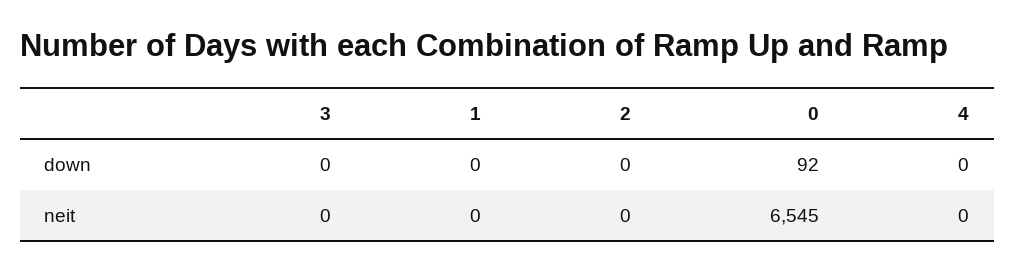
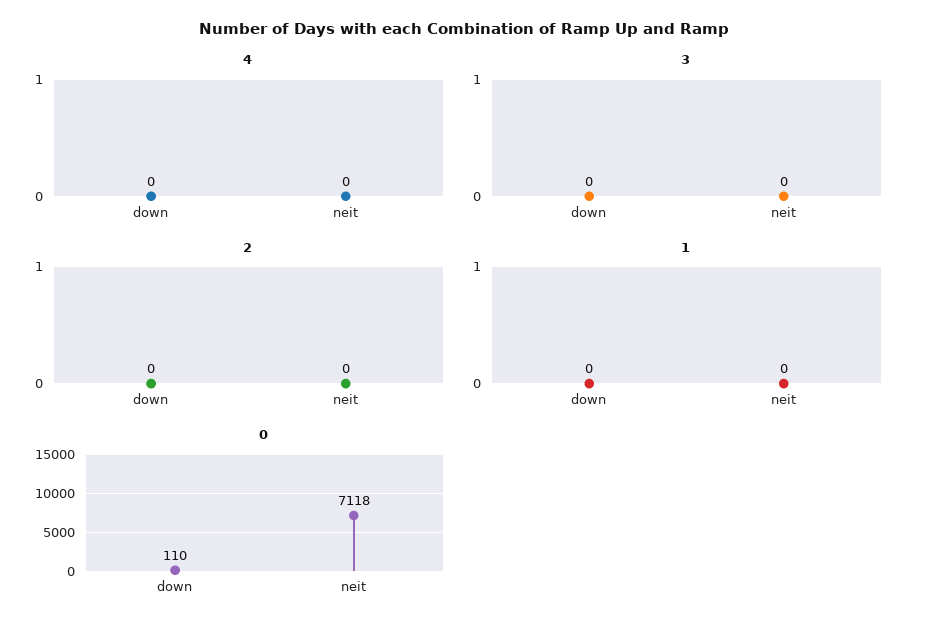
0, down: 92 -> 110
0, neit: 6545 -> 7118

